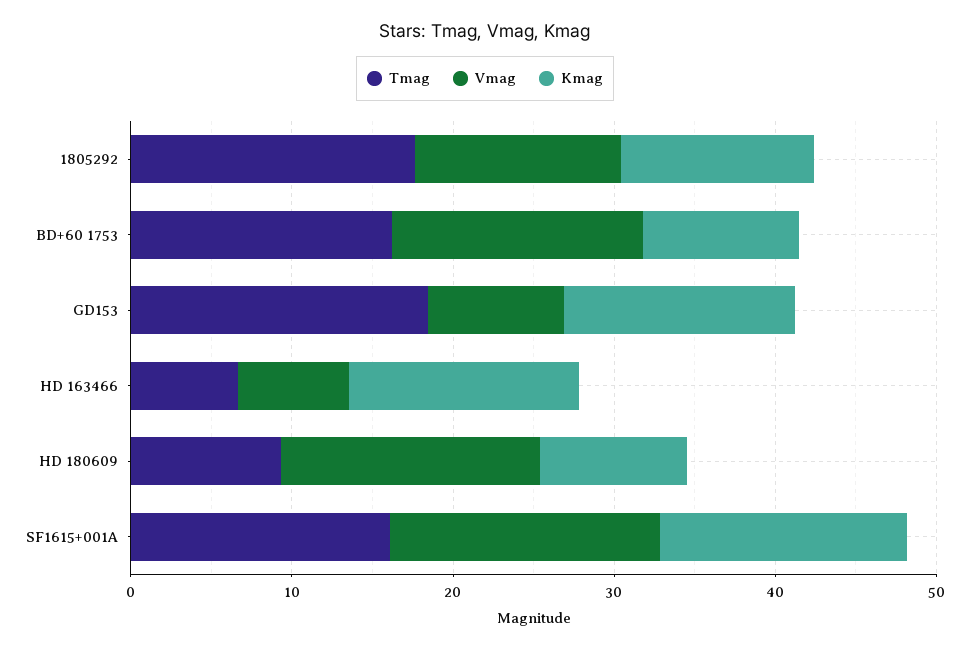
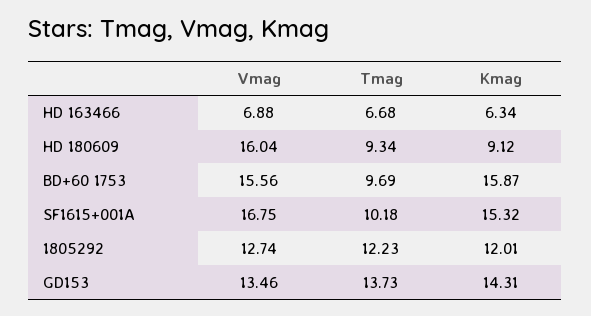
Tmag, 1805292: 18 -> 12.23
Tmag, BD+60 1753: 16 -> 9.69
Kmag, BD+60 1753: 10 -> 15.87
Tmag, GD153: 18 -> 13.73
Vmag, GD153: 8 -> 13.46
Kmag, HD 163466: 14 -> 6.34
Tmag, SF1615+001A: 16 -> 10.18

